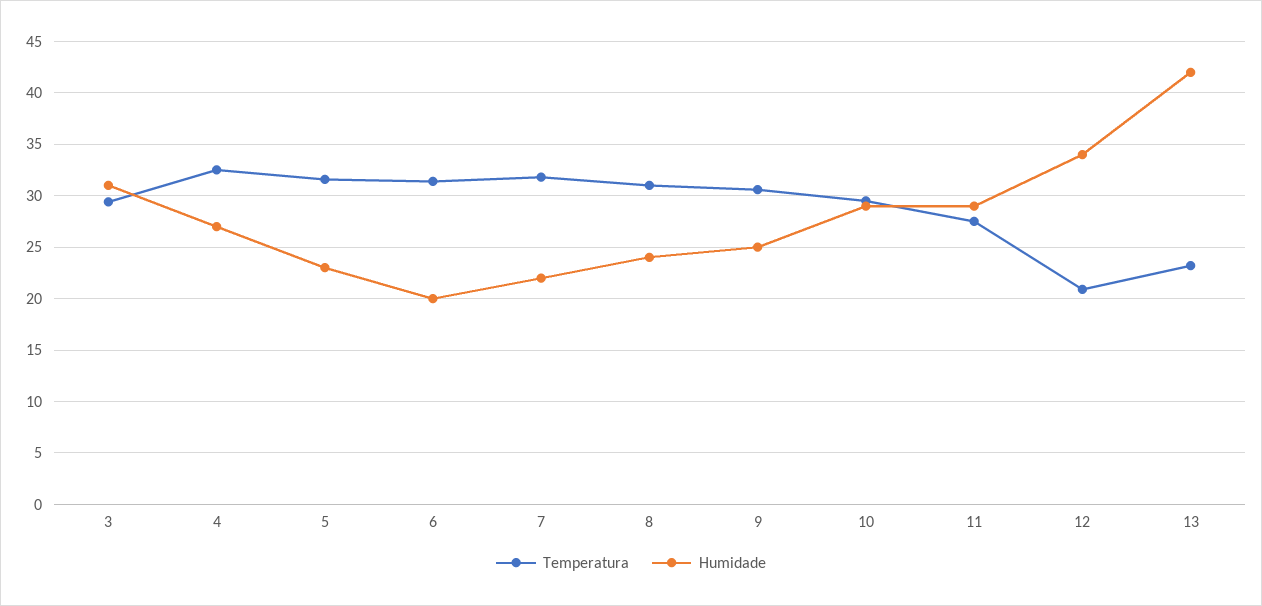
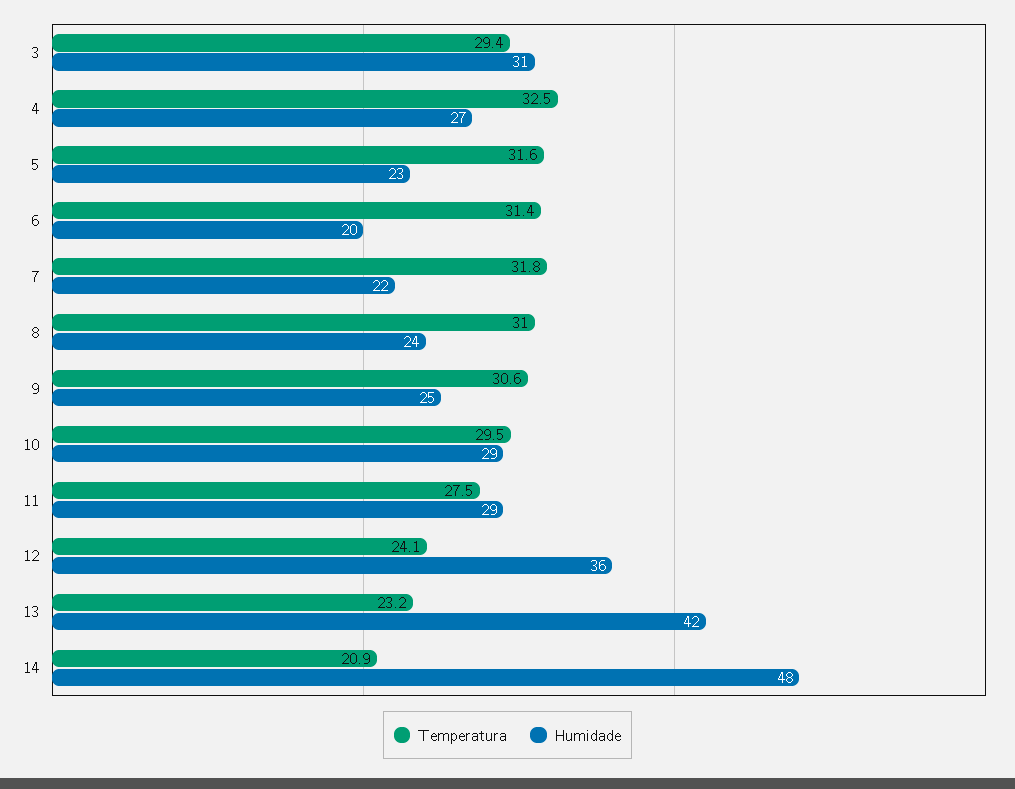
Temperatura, 12: 21 -> 24.1
Humidade, 12: 34 -> 36
Temperatura, 14: none -> 20.9
Humidade, 14: none -> 48

